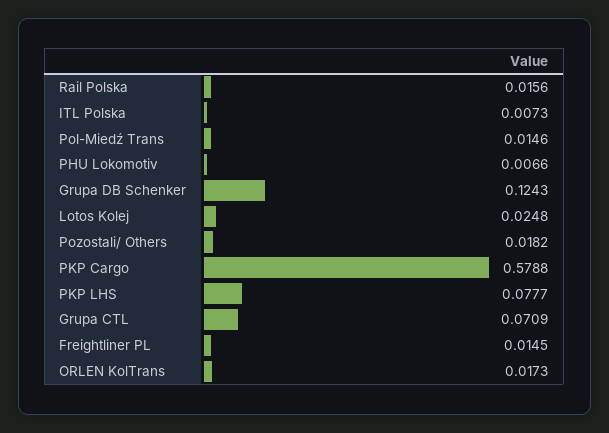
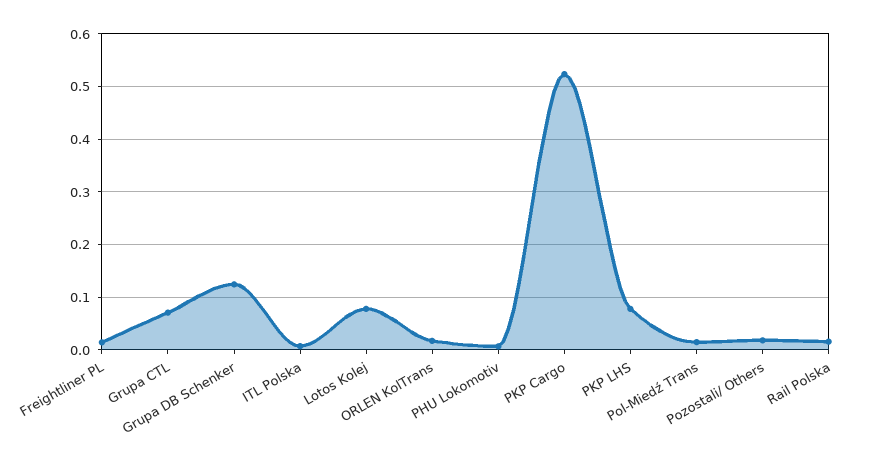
Lotos Kolej: 0.0248 -> 0.08
PKP Cargo: 0.5788 -> 0.52

